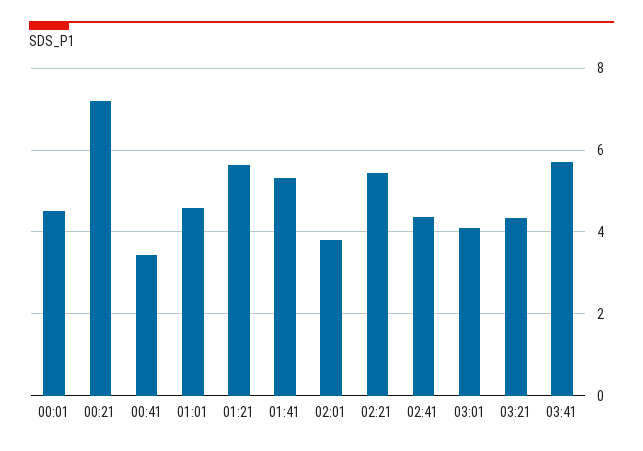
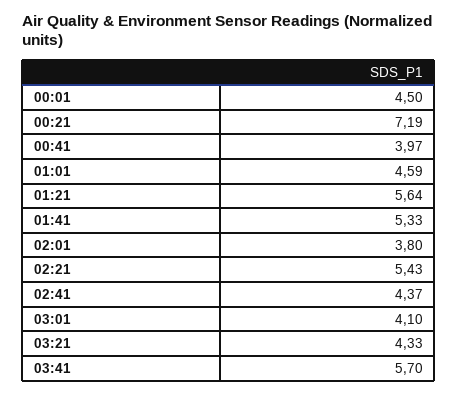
00:41: 3.4 -> 3.97

